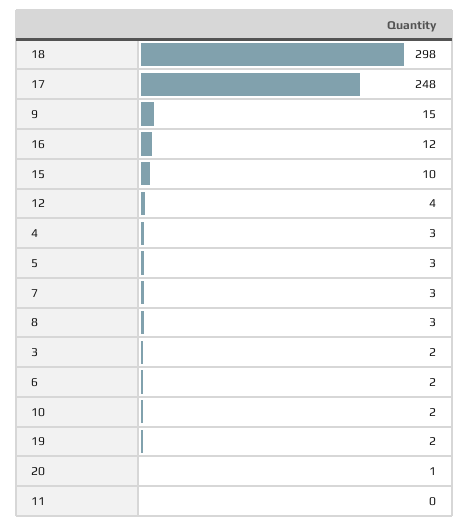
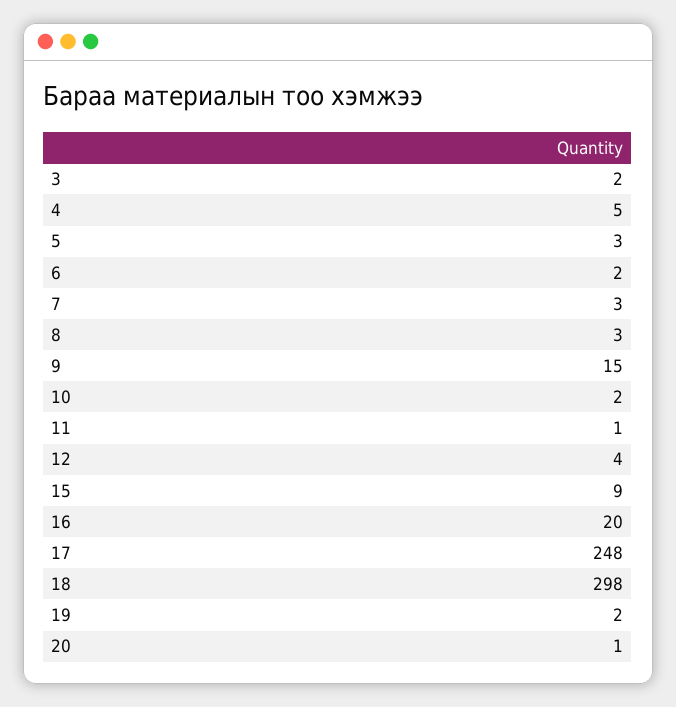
16: 12 -> 20
15: 10 -> 9
4: 3 -> 5
11: 0 -> 1

